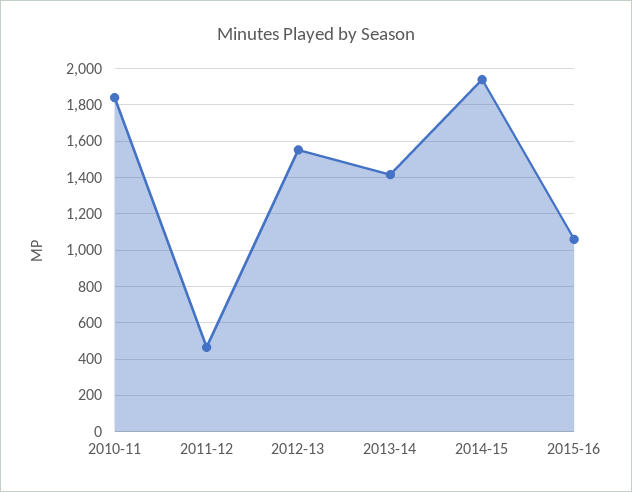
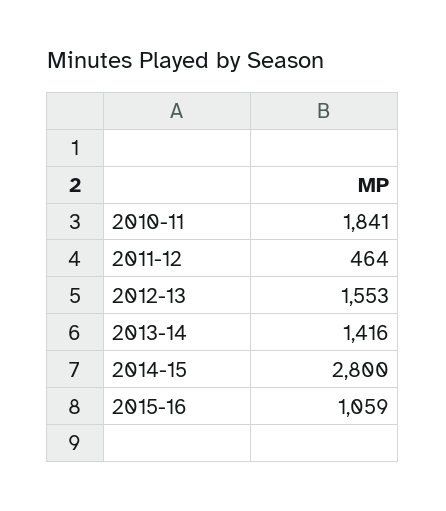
2014-15: 1950 -> 2800

